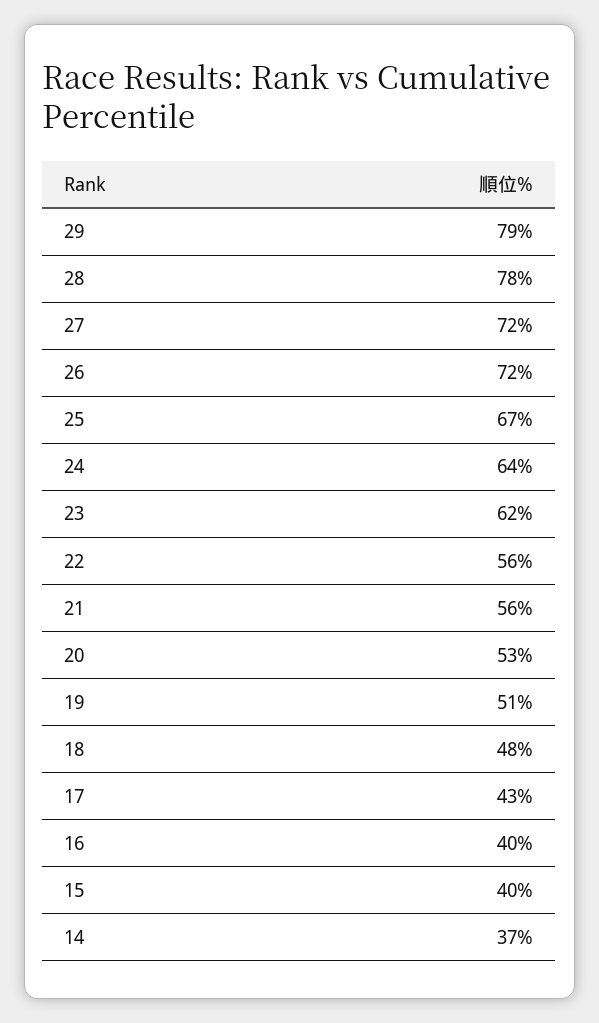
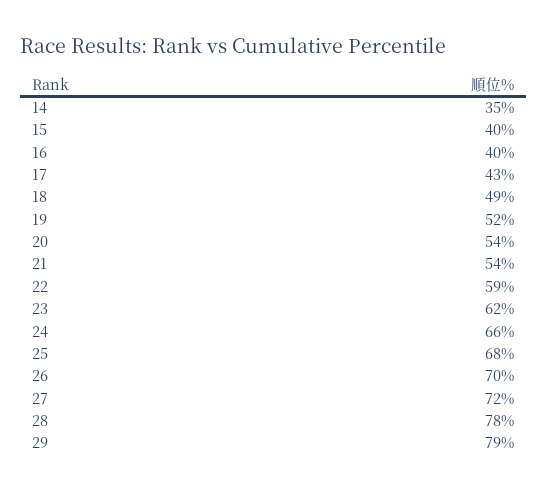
26: 72 -> 70
25: 67 -> 68
24: 64 -> 66
22: 56 -> 59
21: 56 -> 54
20: 53 -> 54
19: 51 -> 52
18: 48 -> 49
14: 37 -> 35

